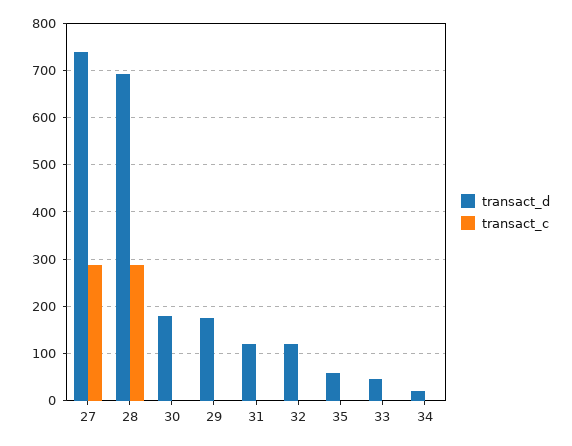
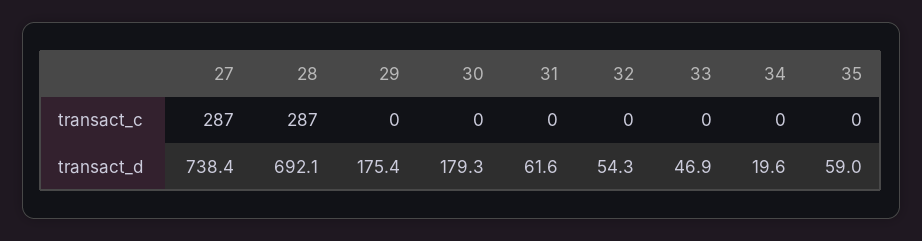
transact_d, 31: 120 -> 61.6
transact_d, 32: 120 -> 54.3

